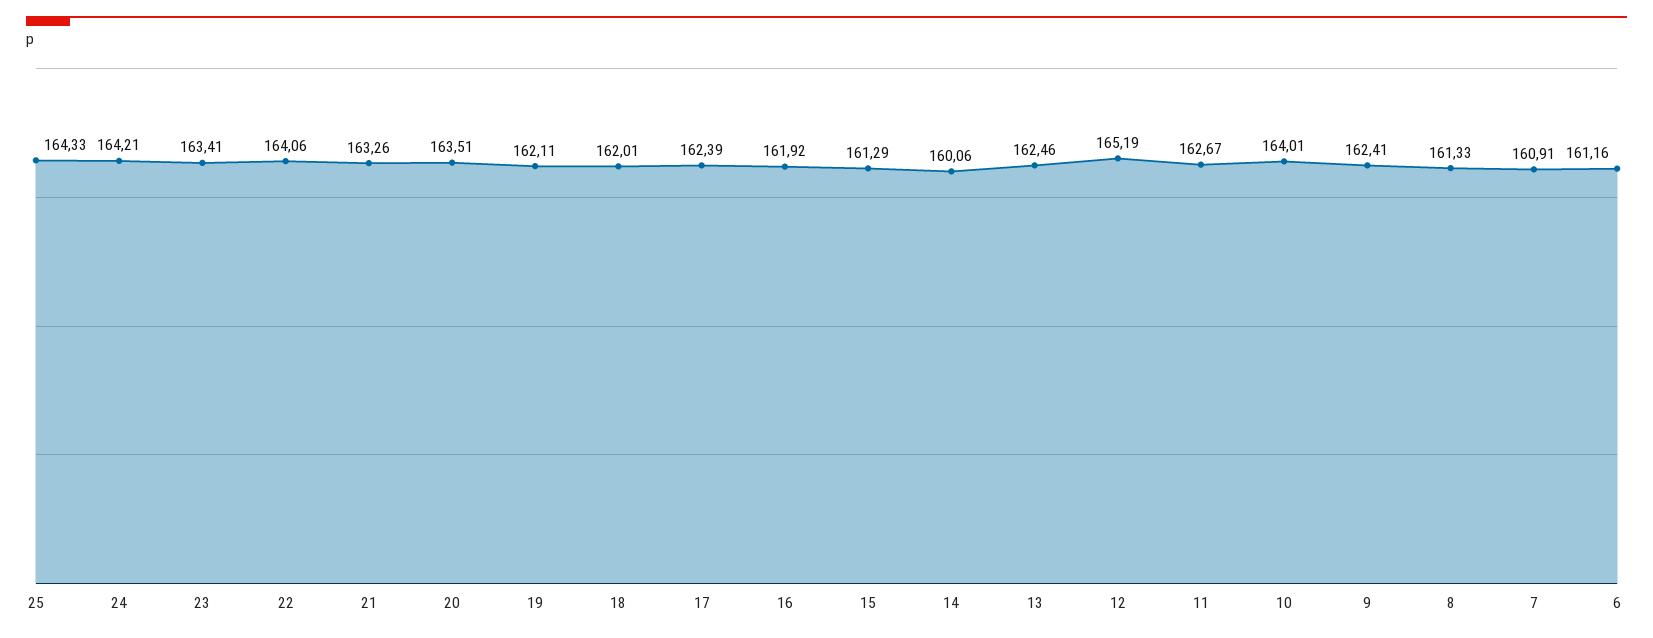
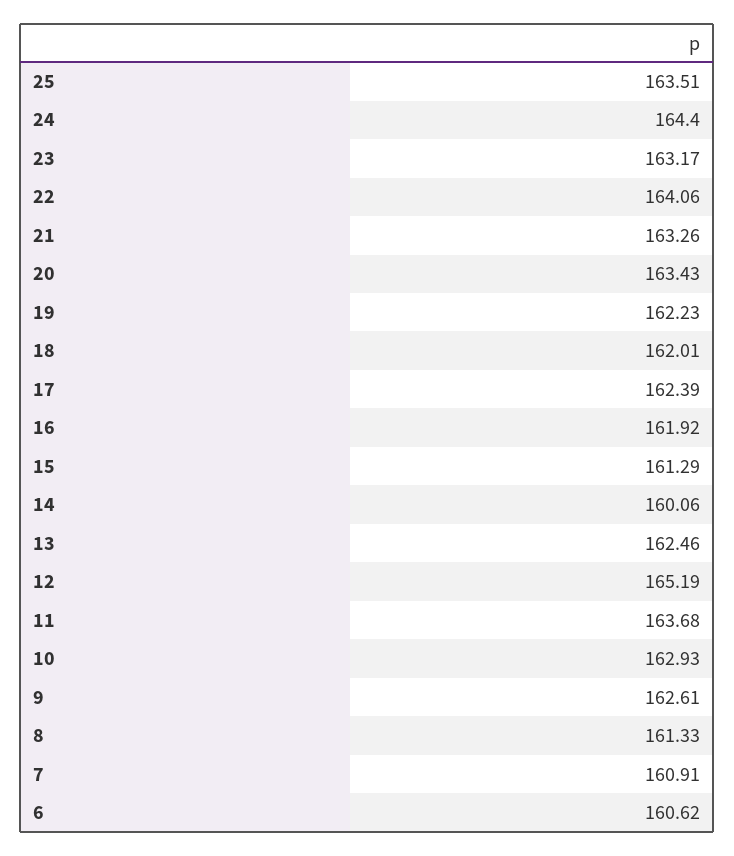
25: 164.33 -> 163.51
24: 164.21 -> 164.4
23: 163.41 -> 163.17
20: 163.51 -> 163.43
19: 162.11 -> 162.23
11: 162.67 -> 163.68
10: 164.01 -> 162.93
9: 162.41 -> 162.61
6: 161.16 -> 160.62

